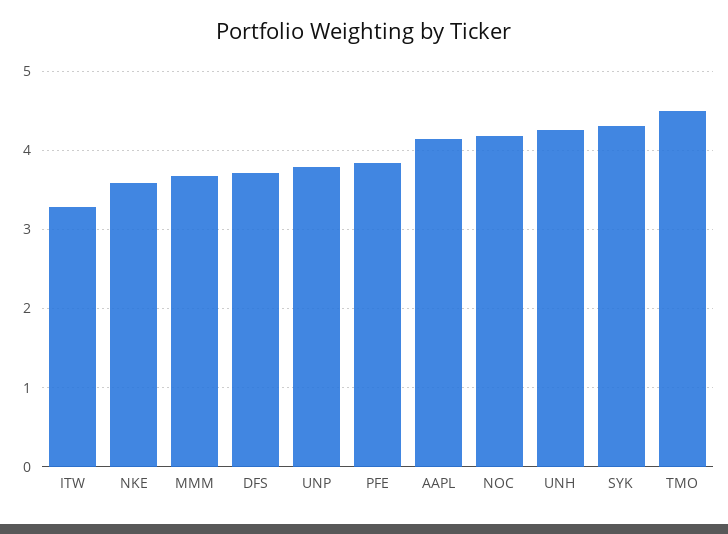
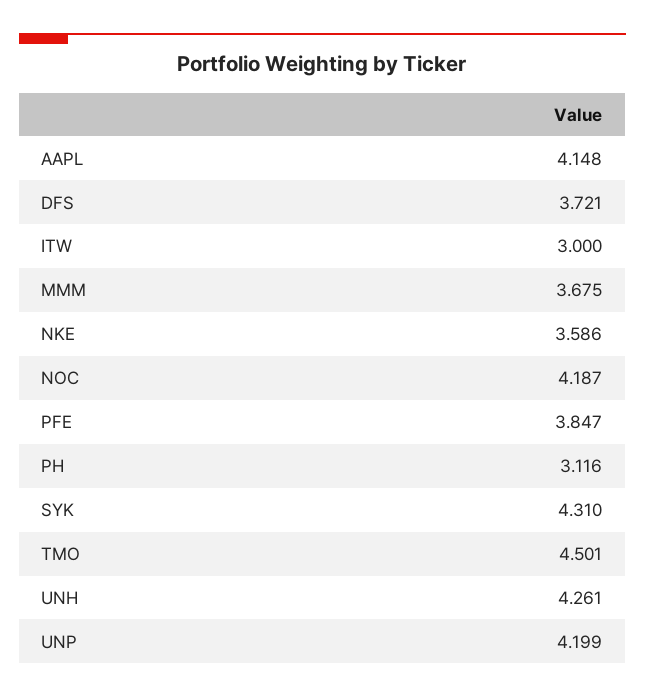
ITW: 3.3 -> 3
UNP: 3.8 -> 4.199
PH: none -> 3.116

